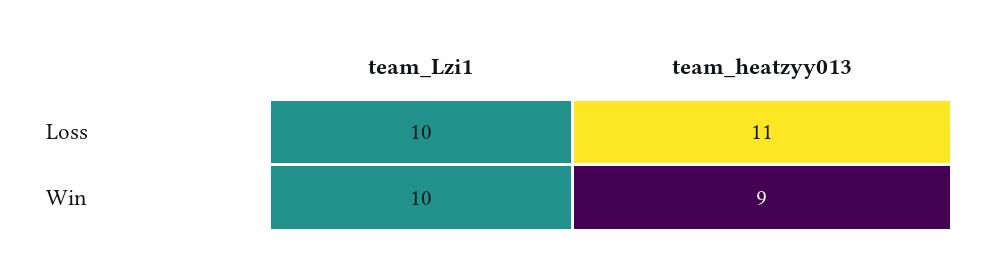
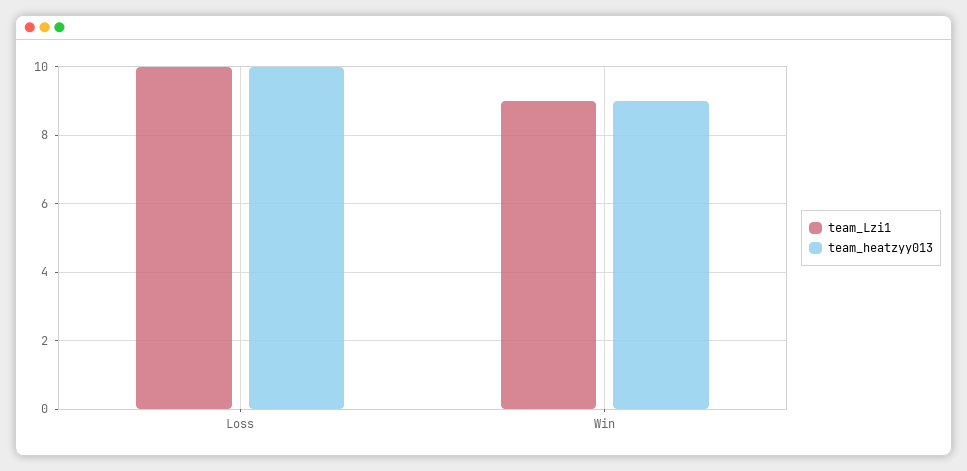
team_heatzyy013, Loss: 11 -> 10
team_Lzi1, Win: 10 -> 9

